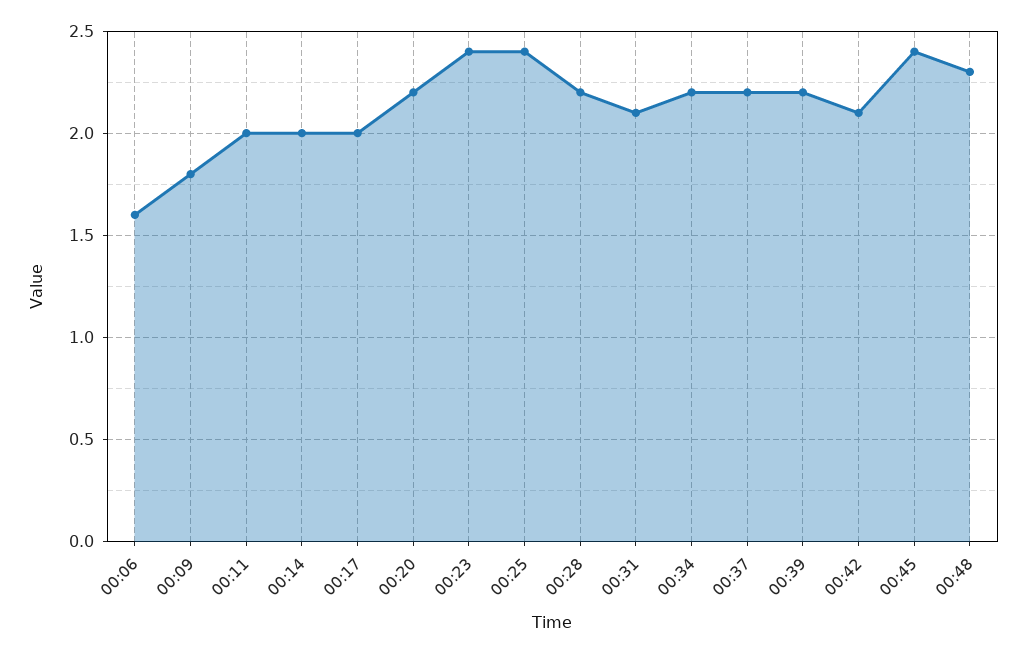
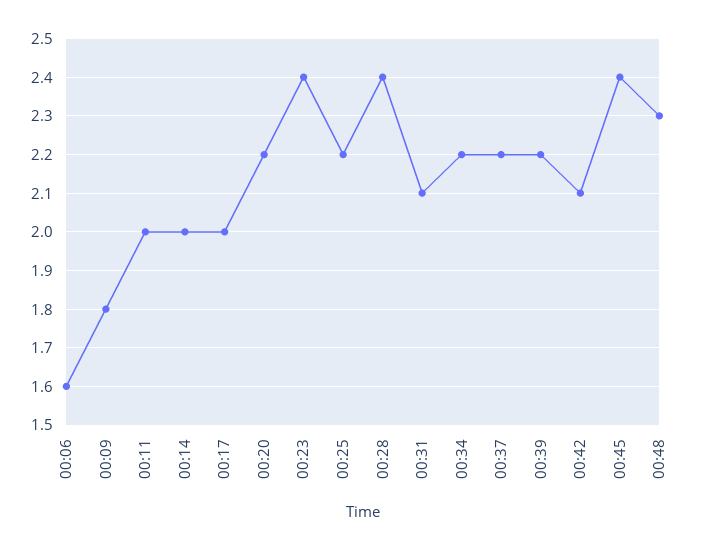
00:25: 2.4 -> 2.2
00:28: 2.2 -> 2.4

